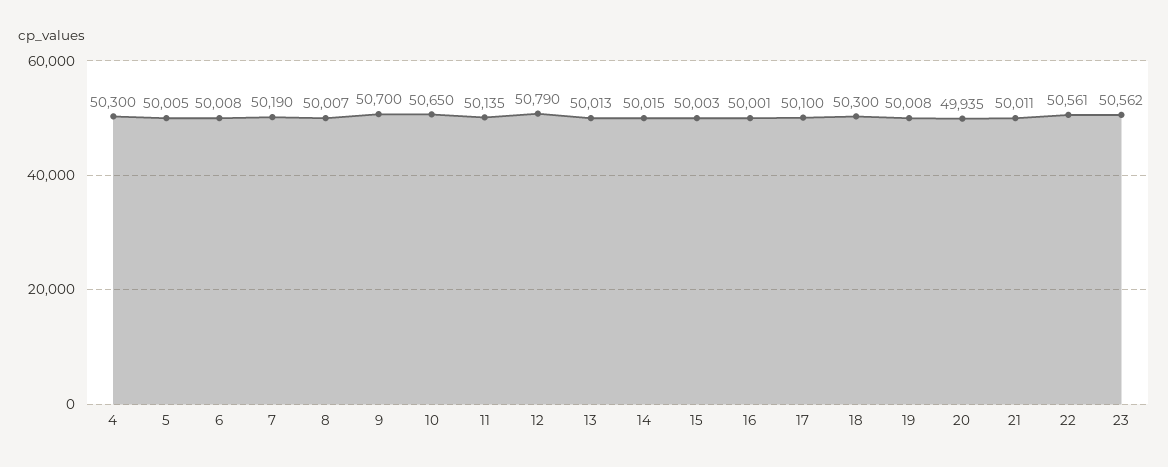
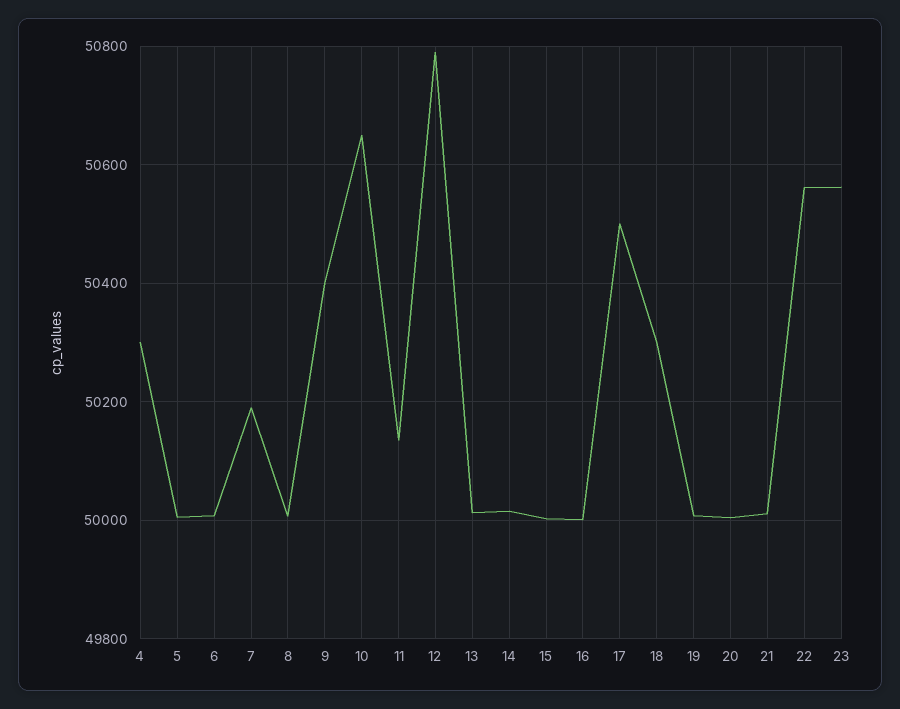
9: 50700 -> 50400
17: 50100 -> 50500
20: 49935 -> 50000

